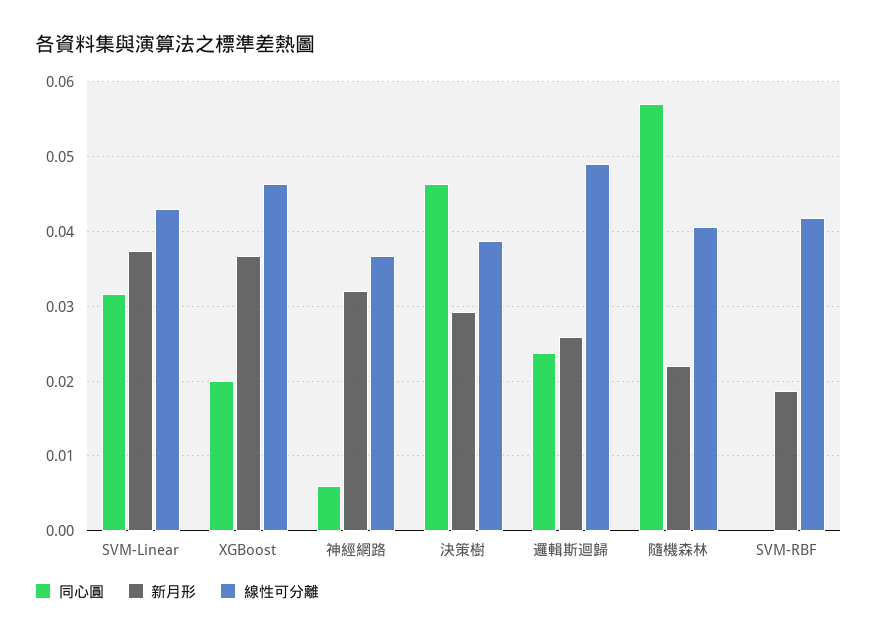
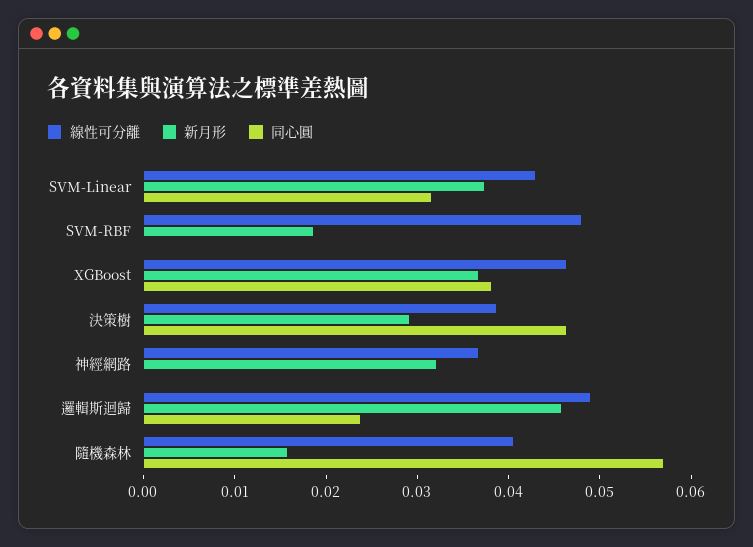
同心圓, XGBoost: 0.02 -> 0.038
同心圓, 神經網路: 0.006 -> 0
新月形, 邏輯斯迴歸: 0.026 -> 0.046
新月形, 隨機森林: 0.022 -> 0.016
線性可分離, SVM-RBF: 0.042 -> 0.048

